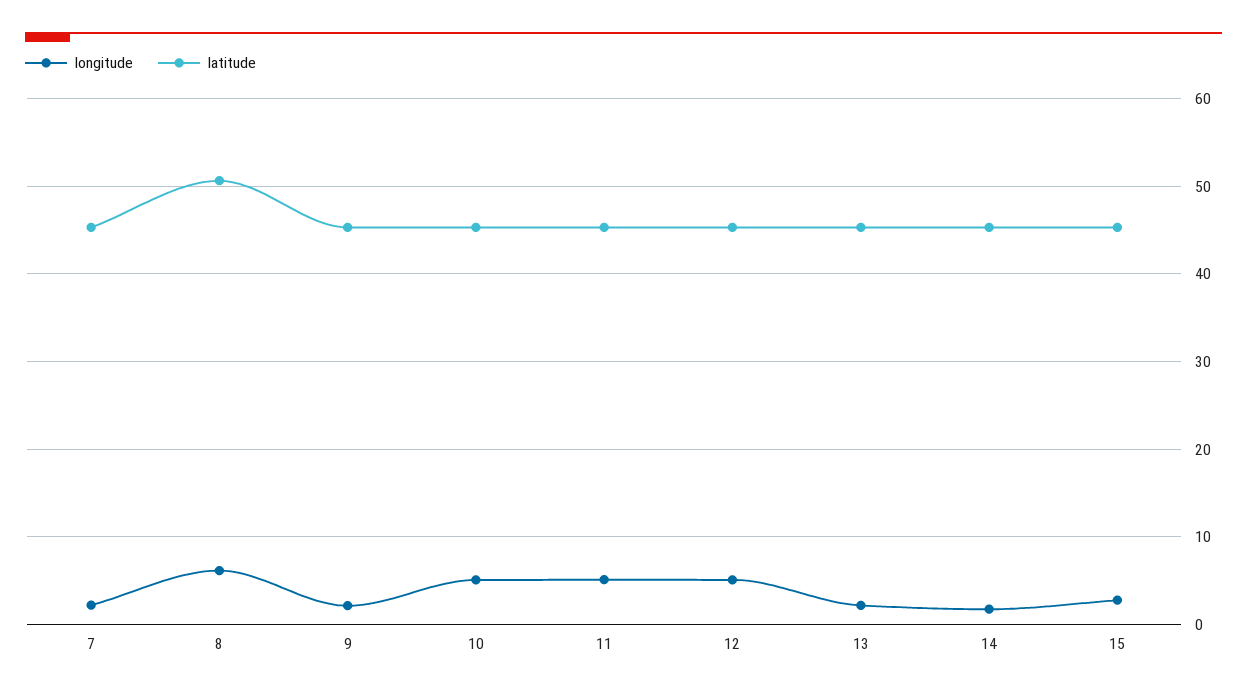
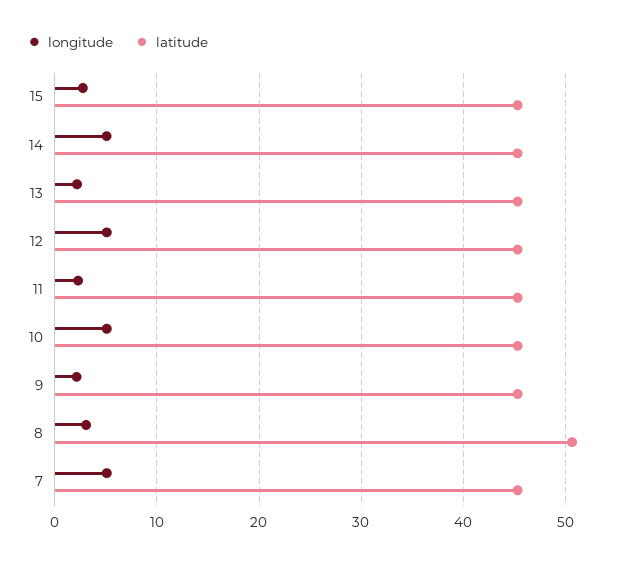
longitude, 7: 2 -> 5
longitude, 8: 6 -> 3
longitude, 11: 5 -> 2
longitude, 14: 2 -> 5

